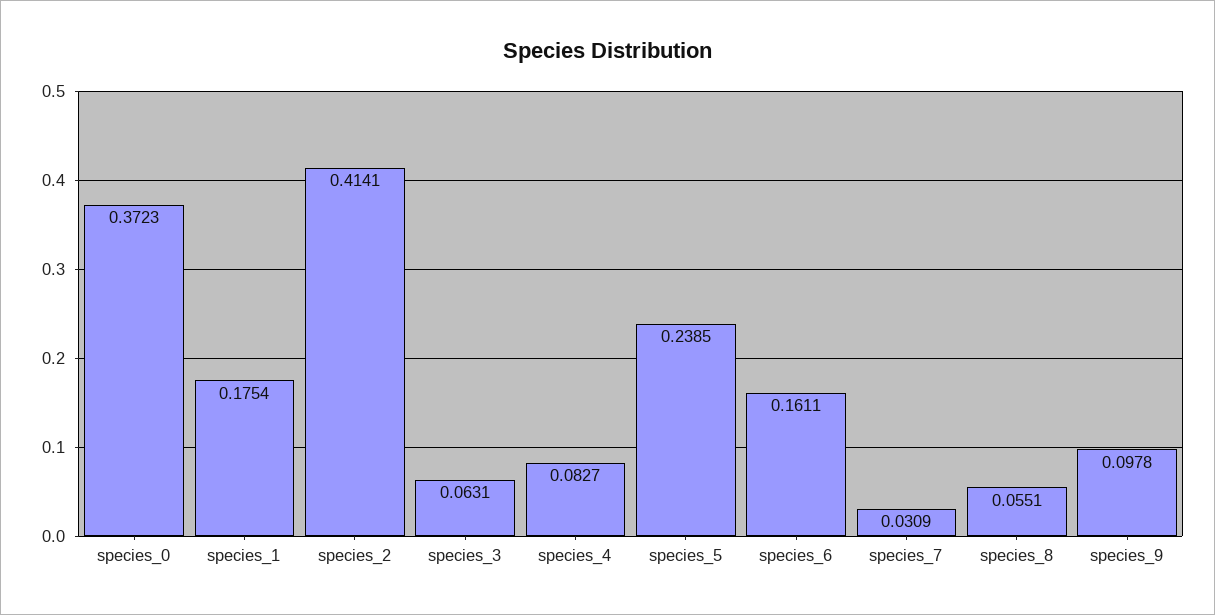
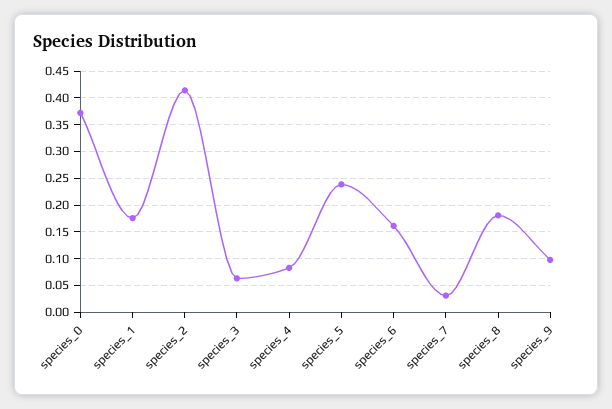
species_8: 0.0551 -> 0.175

